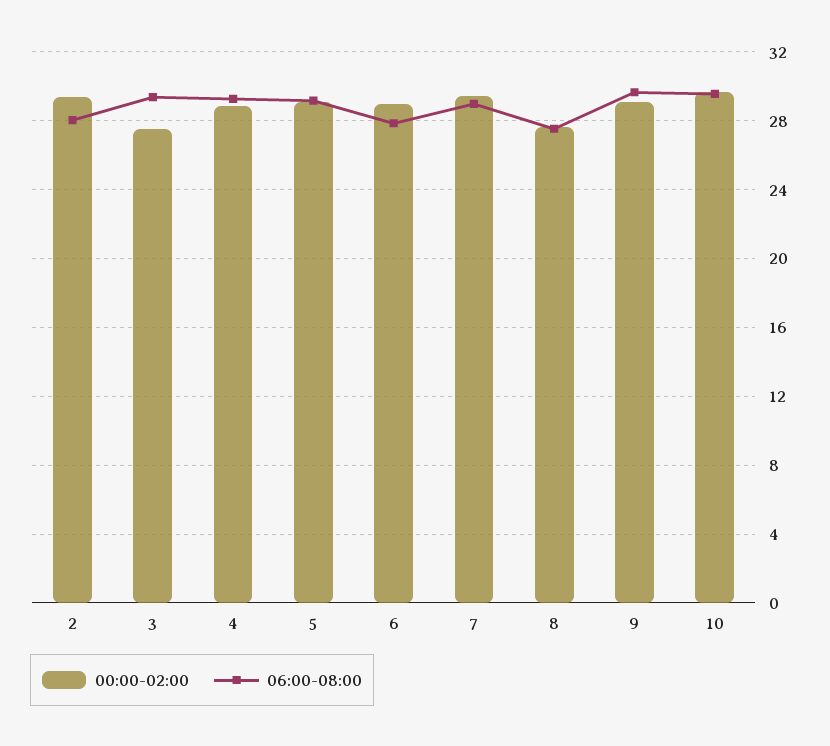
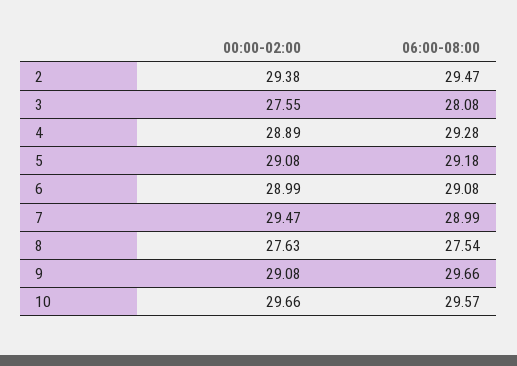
06:00-08:00, 2: 28 -> 29.47
06:00-08:00, 3: 29.5 -> 28.08
06:00-08:00, 6: 28 -> 29.08

